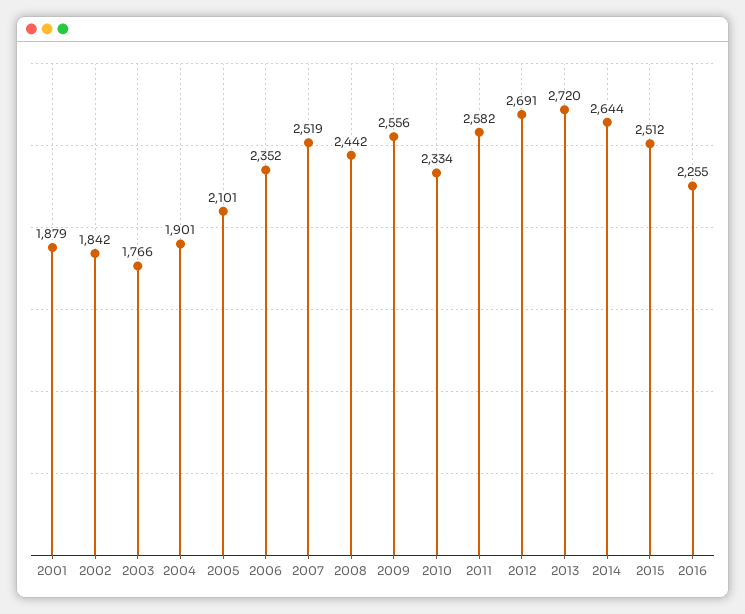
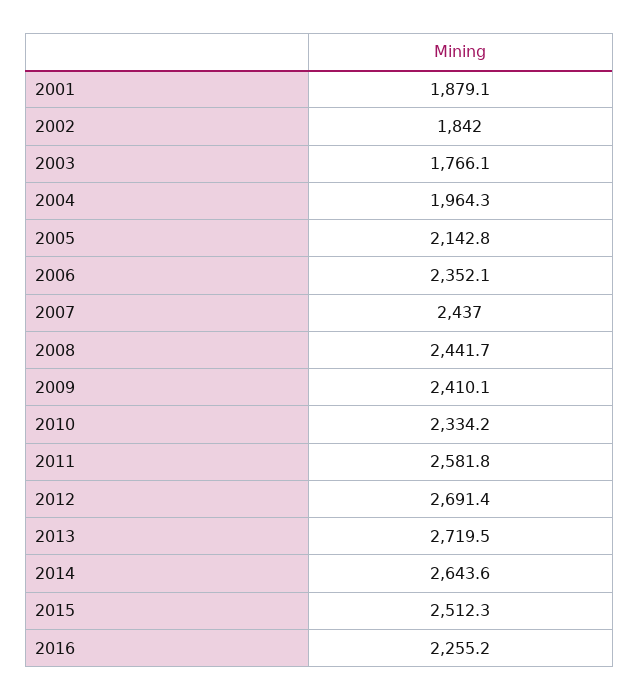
2004: 1901 -> 1964.3
2005: 2101 -> 2142.8
2007: 2519 -> 2437
2009: 2556 -> 2410.1

